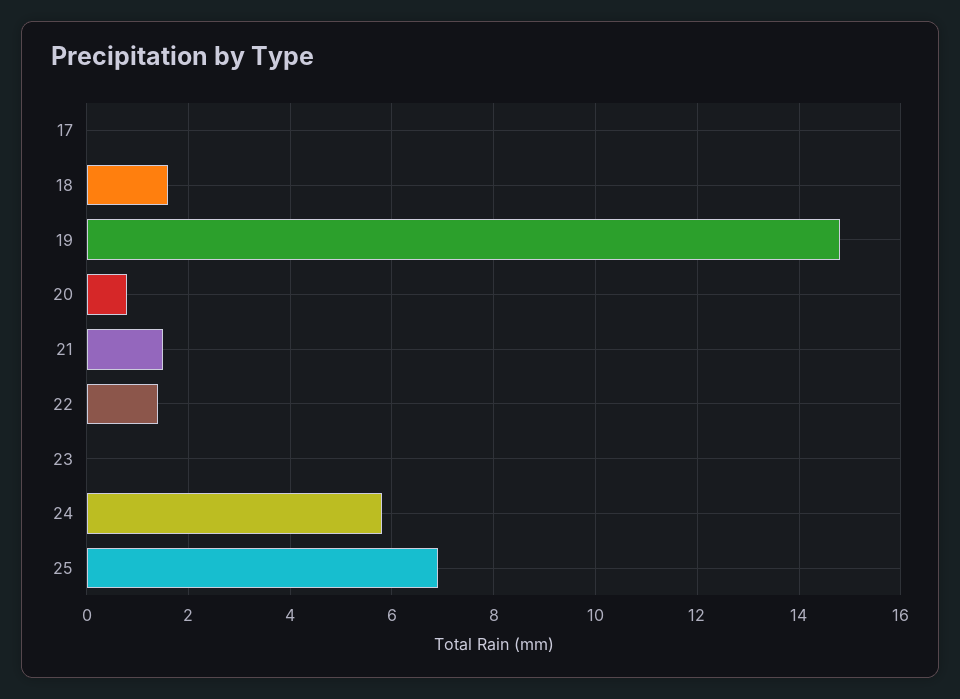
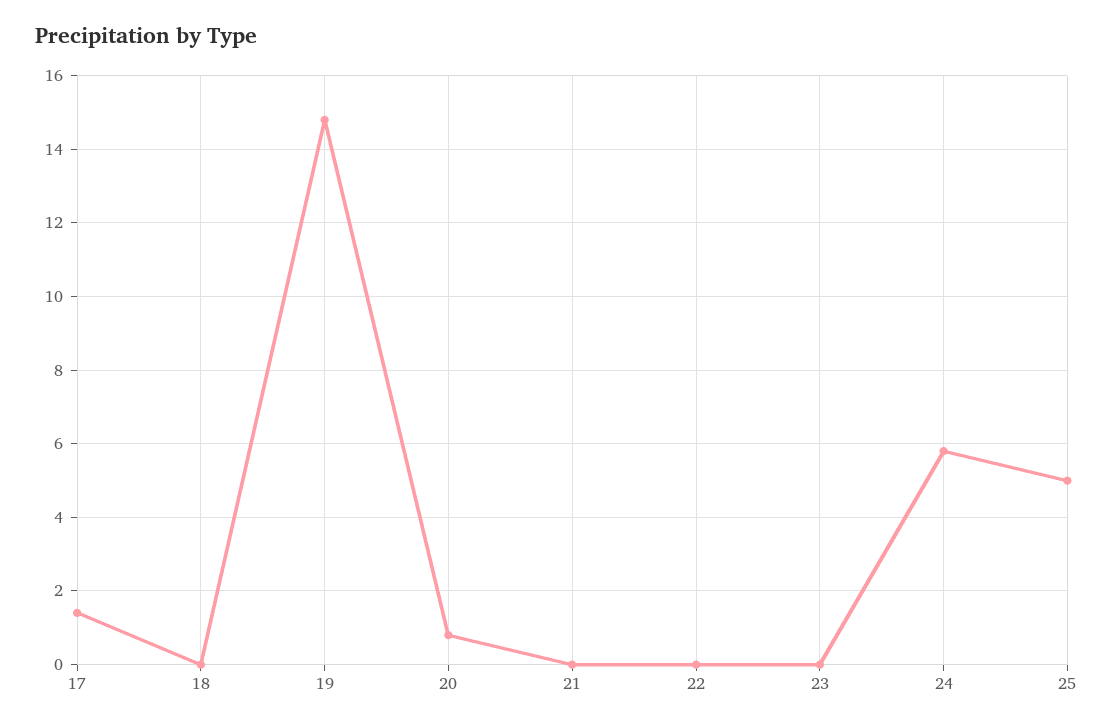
17: 0 -> 1.5
18: 1.5 -> 0
21: 1.5 -> 0
22: 1.5 -> 0
25: 7 -> 5

